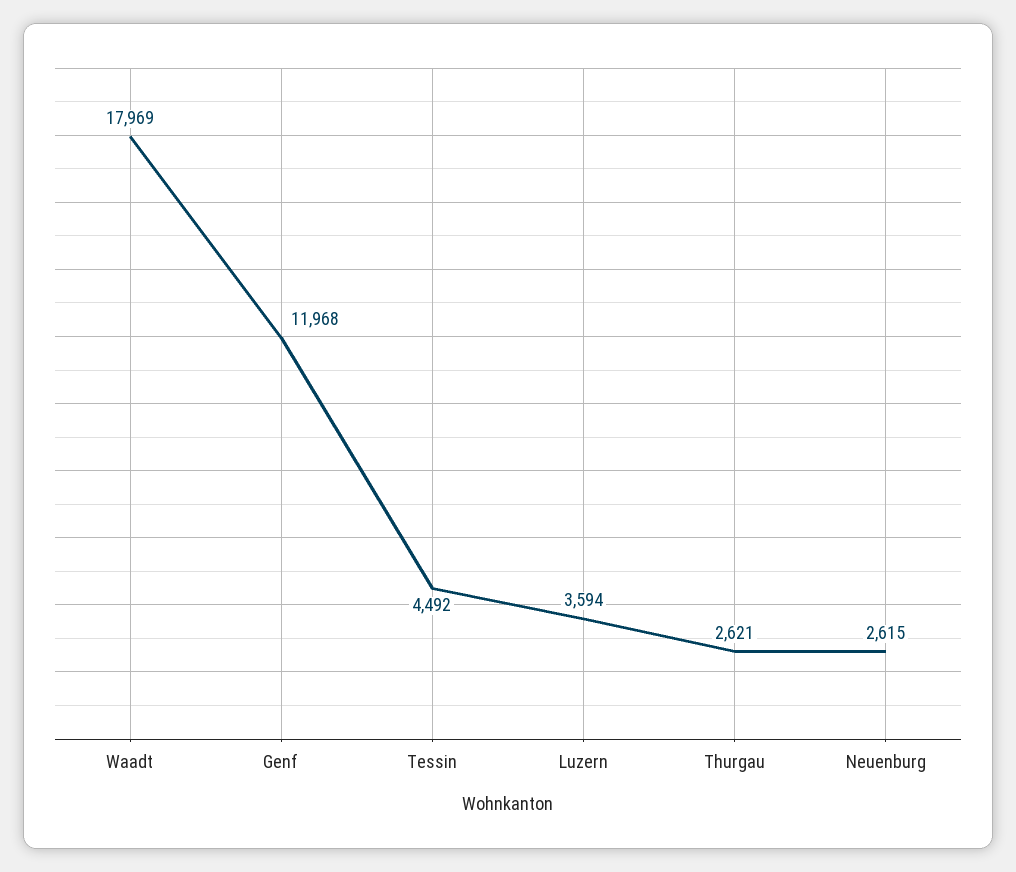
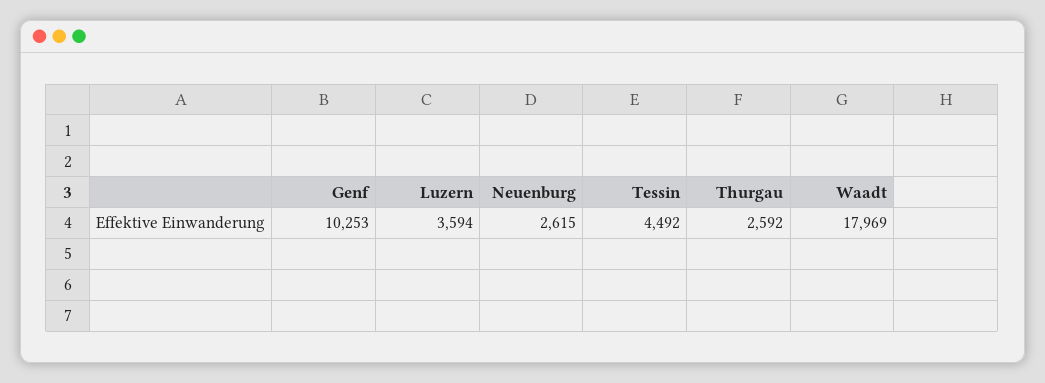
Genf: 11968 -> 10253
Thurgau: 2621 -> 2592

